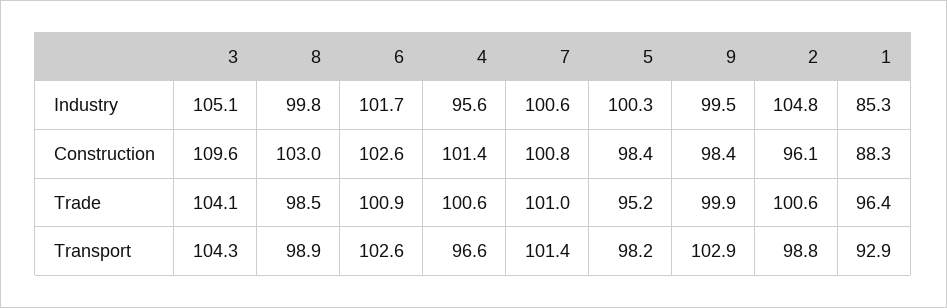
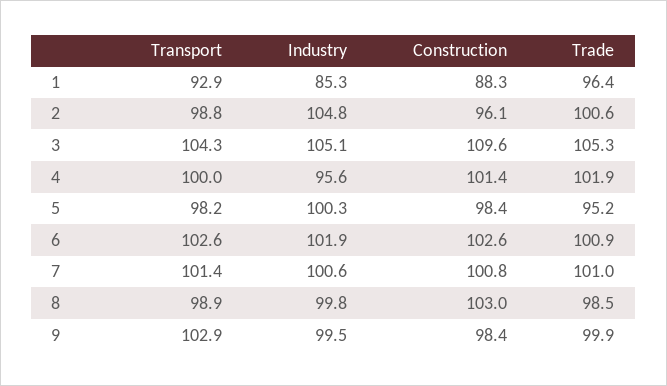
6, Industry: 101.7 -> 101.9
3, Trade: 104.1 -> 105.3
4, Trade: 100.6 -> 101.9
4, Transport: 96.6 -> 100

